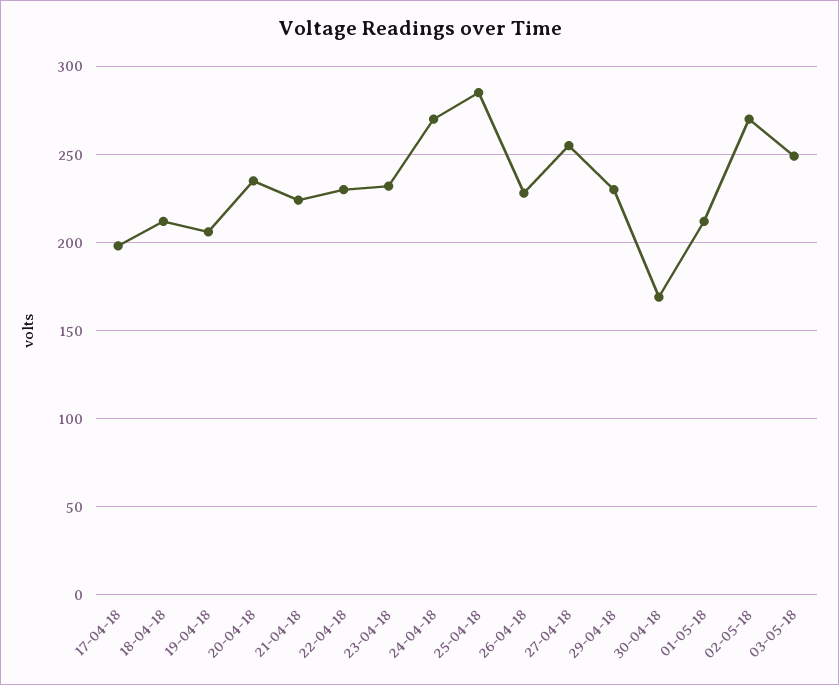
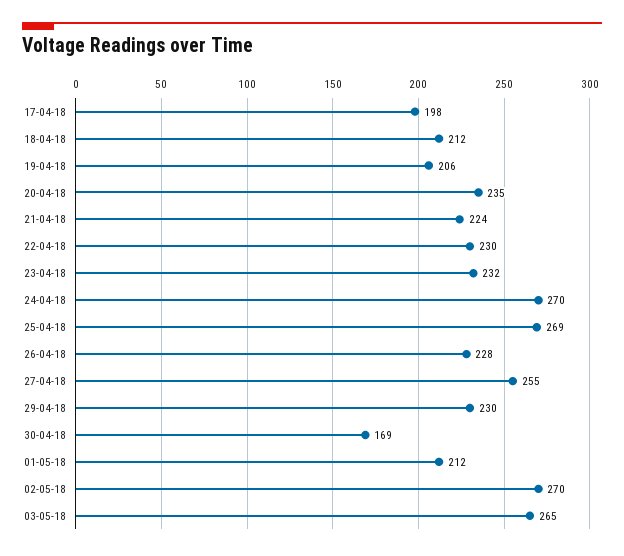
25-04-18: 285 -> 269
03-05-18: 250 -> 265

